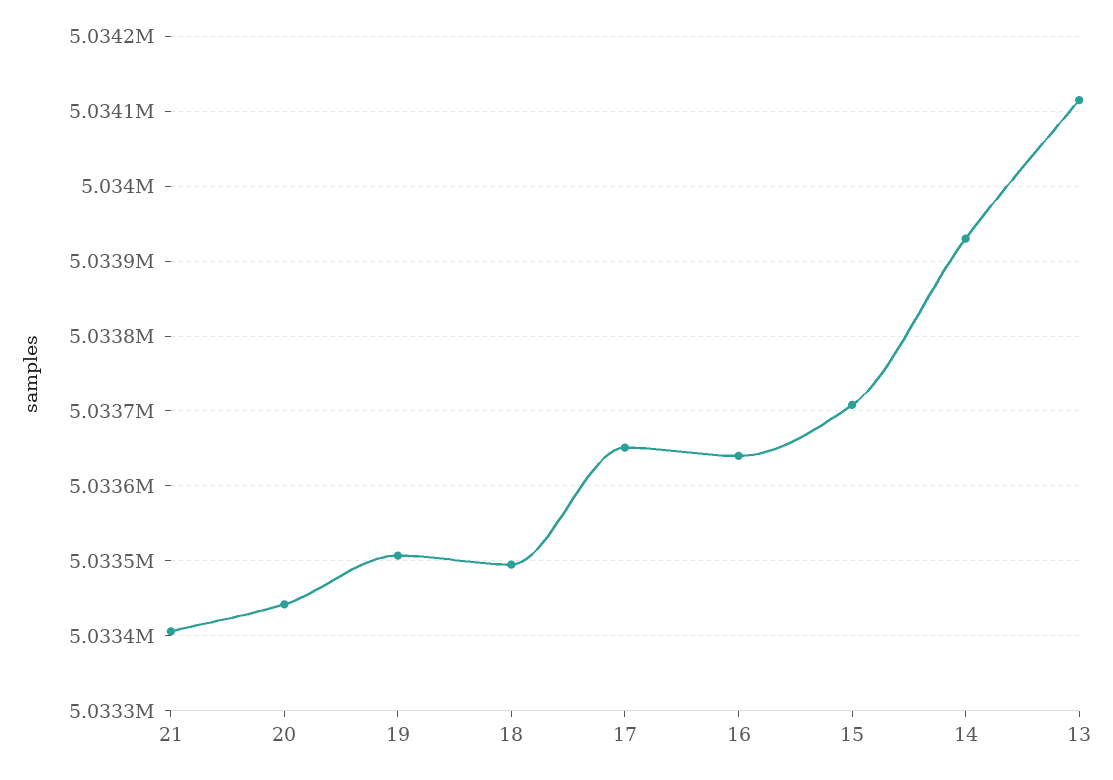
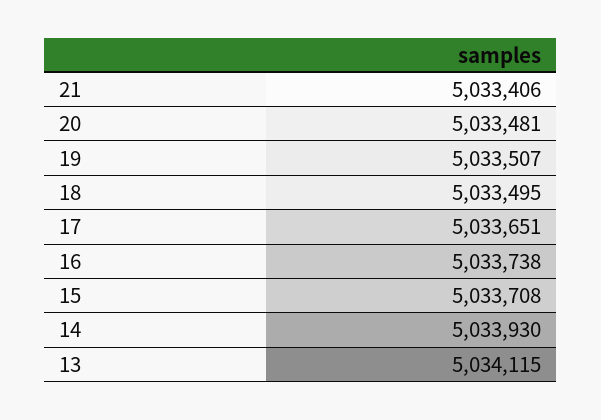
20: 5033440 -> 5033481
16: 5033640 -> 5033738

